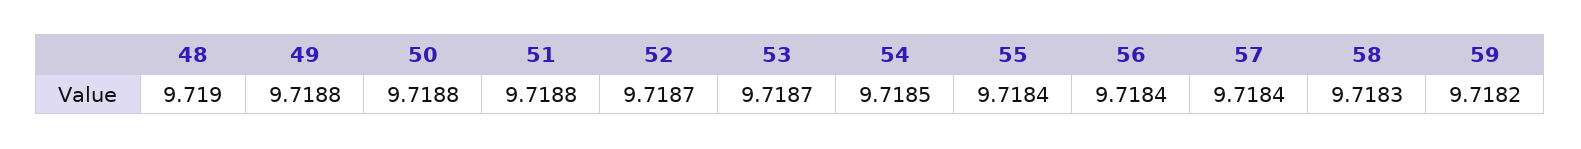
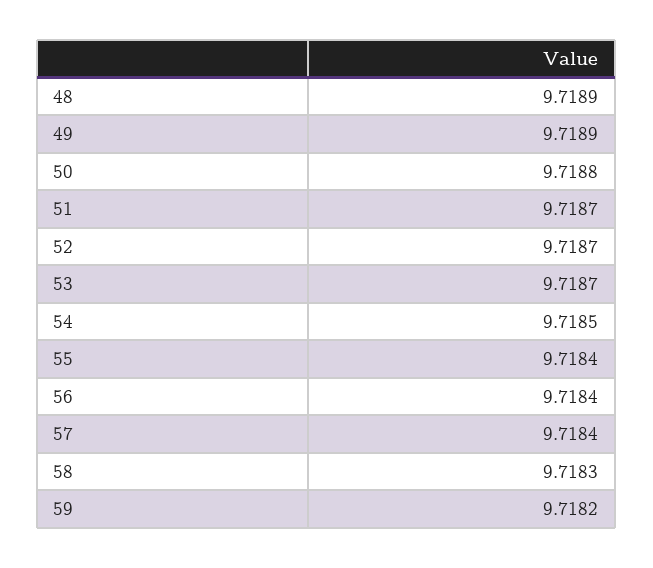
48: 9.719 -> 9.7189
49: 9.7188 -> 9.7189
51: 9.7188 -> 9.7187

